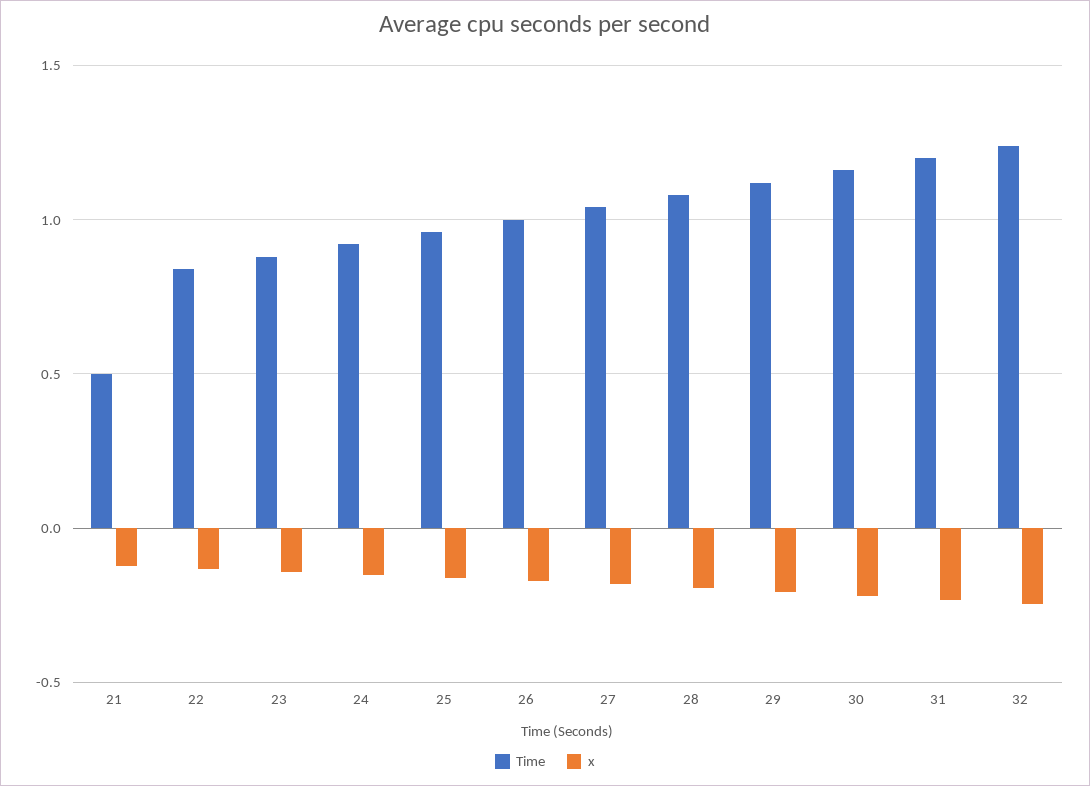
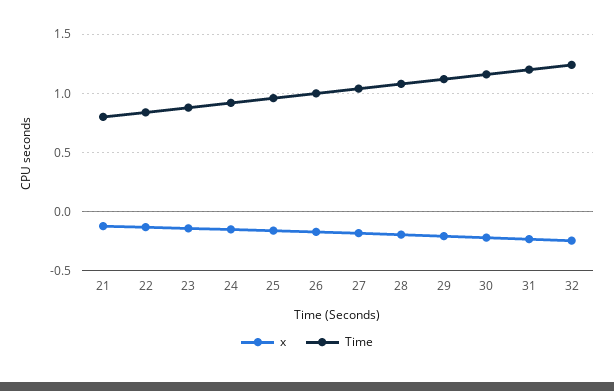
Time, 21: 0.5 -> 0.8

